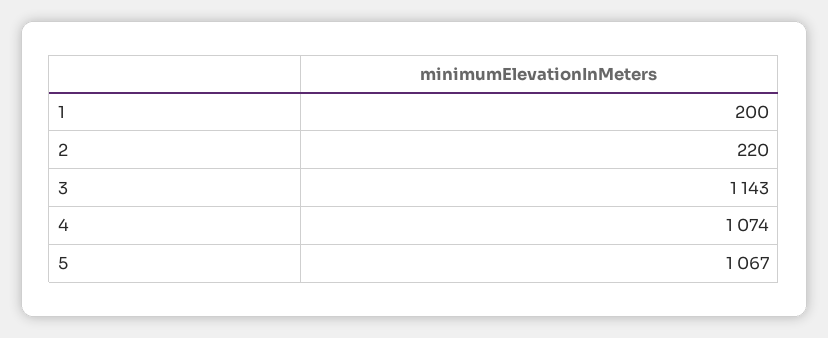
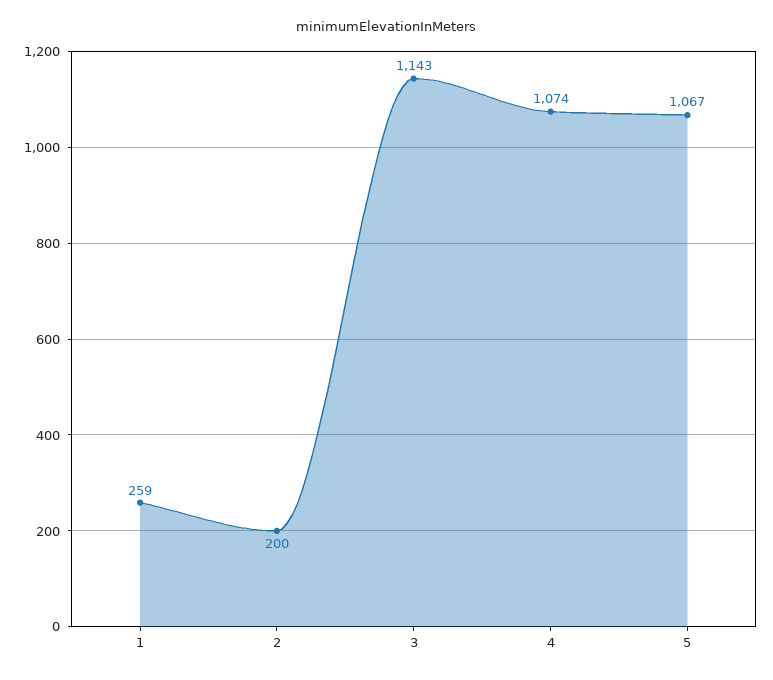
1: 200 -> 259
2: 220 -> 200

